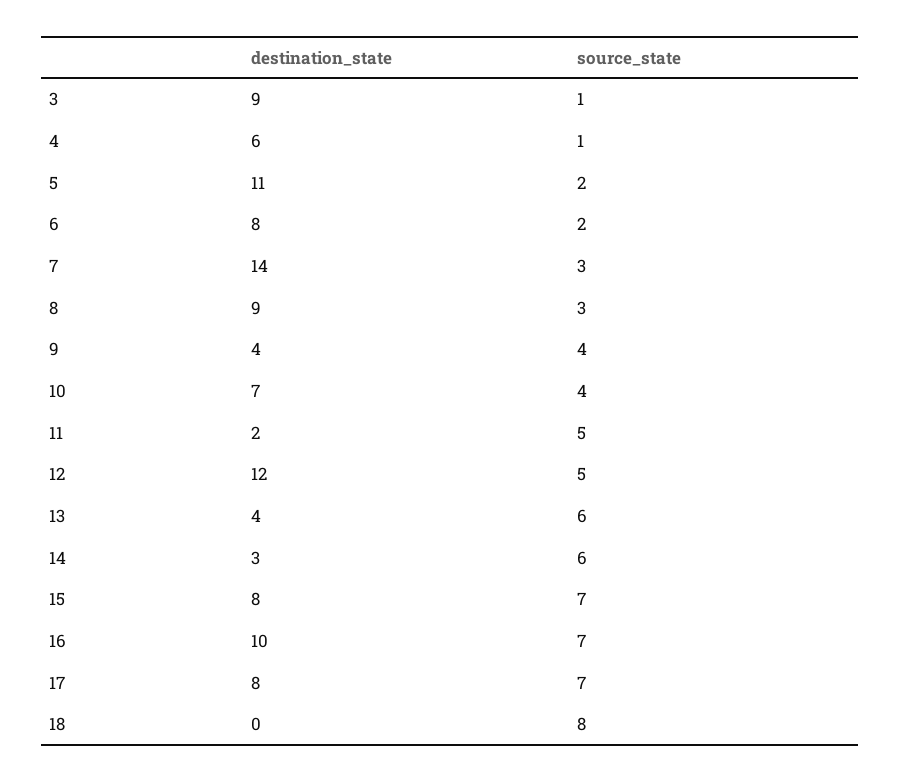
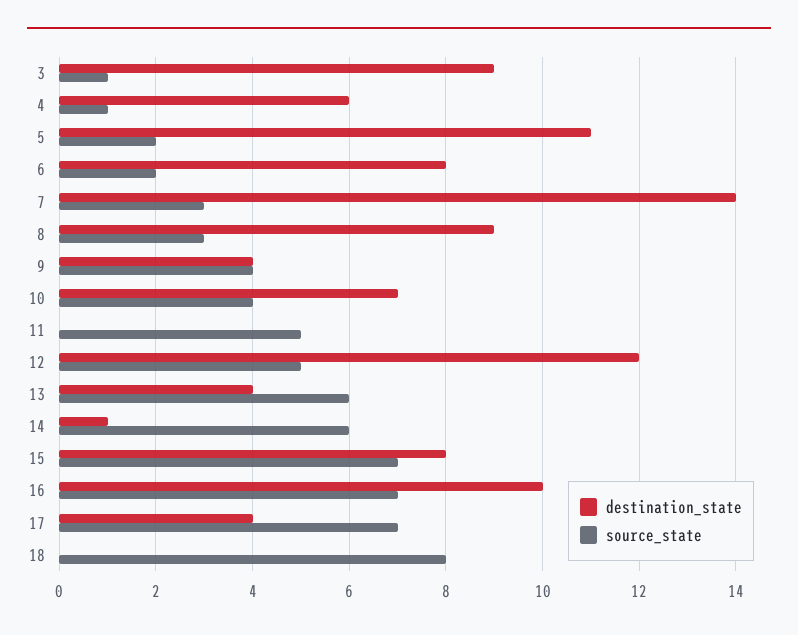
destination_state, 11: 2 -> 0
destination_state, 14: 3 -> 1
destination_state, 17: 8 -> 4

